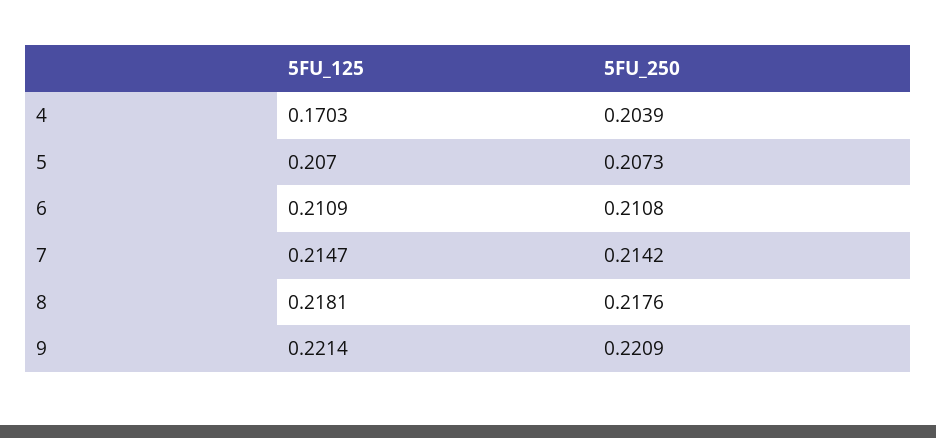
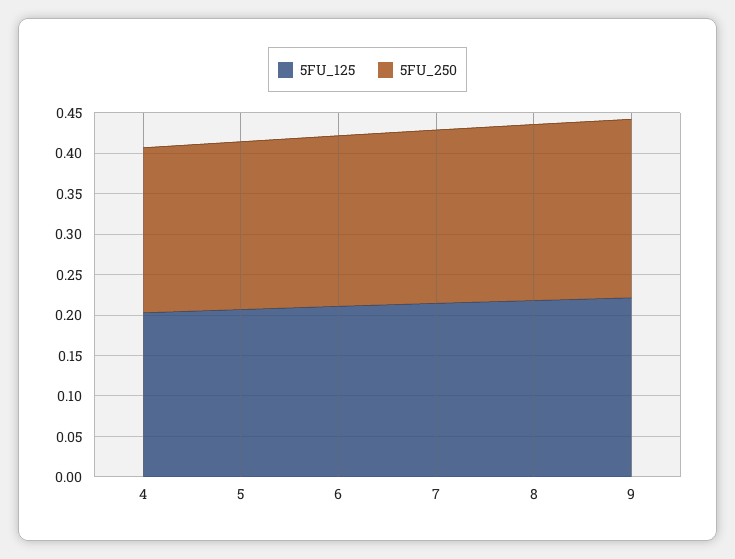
5FU_125, 4: 0.1703 -> 0.2

